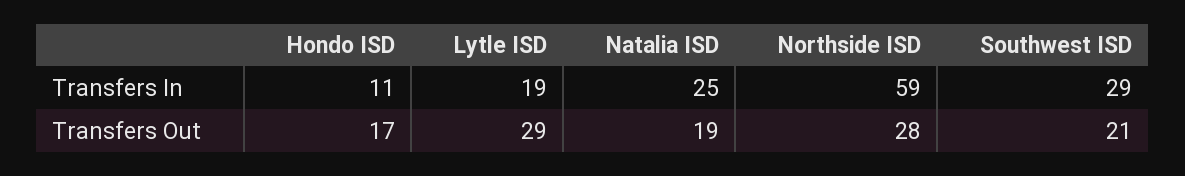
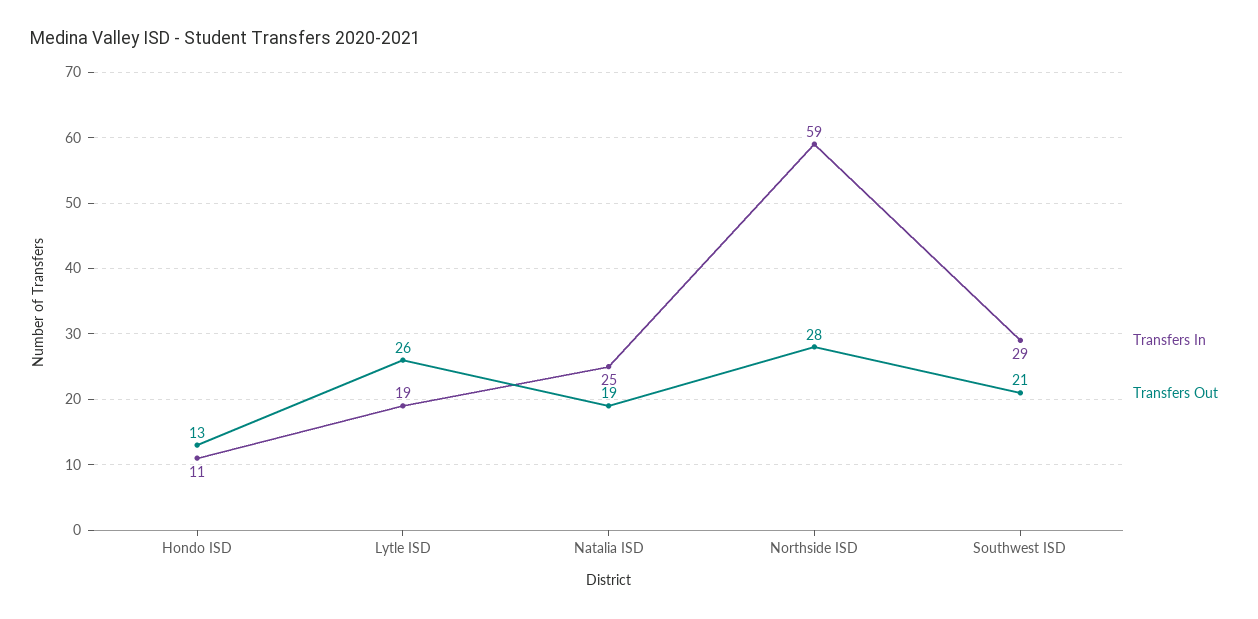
Transfers Out, Hondo ISD: 17 -> 13
Transfers Out, Lytle ISD: 29 -> 26

